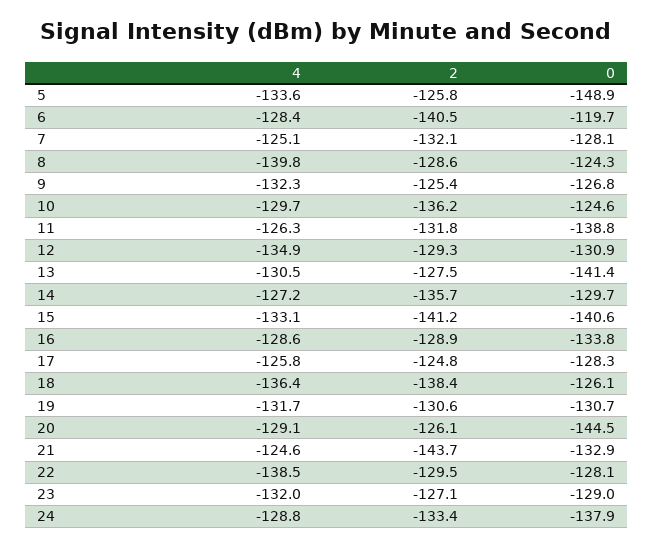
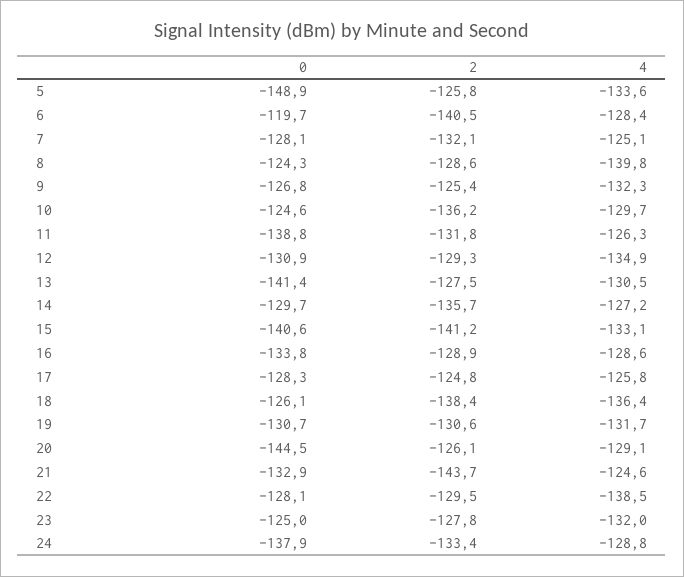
2, 23: -127.1 -> -127.8
0, 23: -129 -> -125

